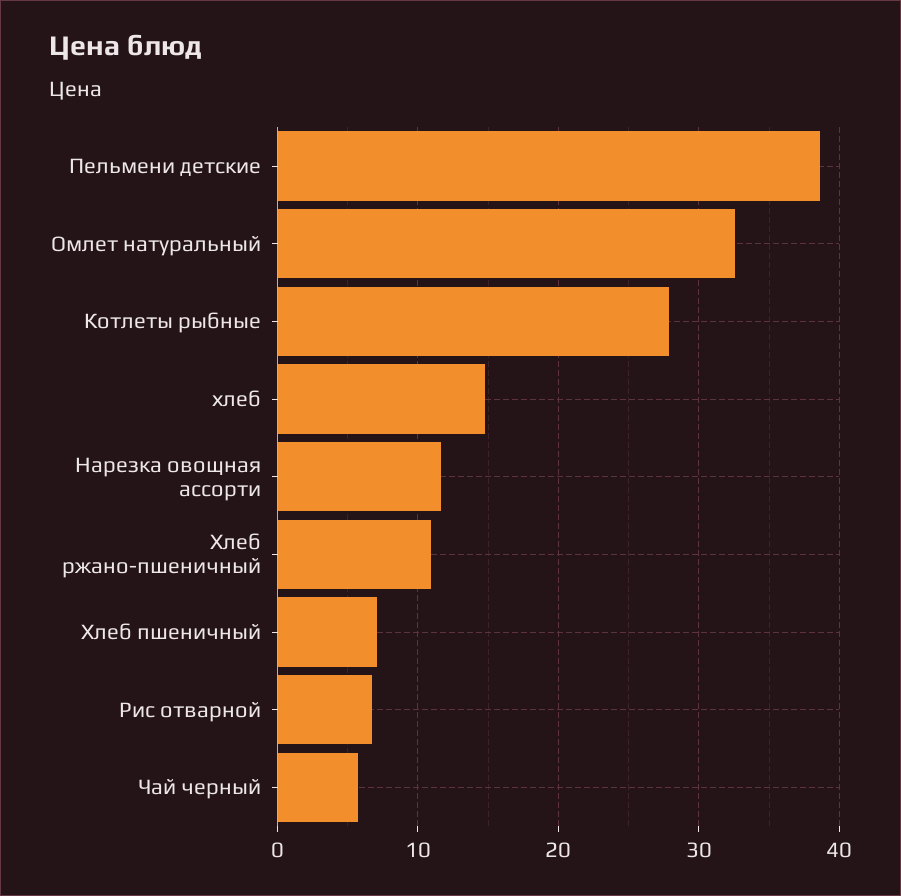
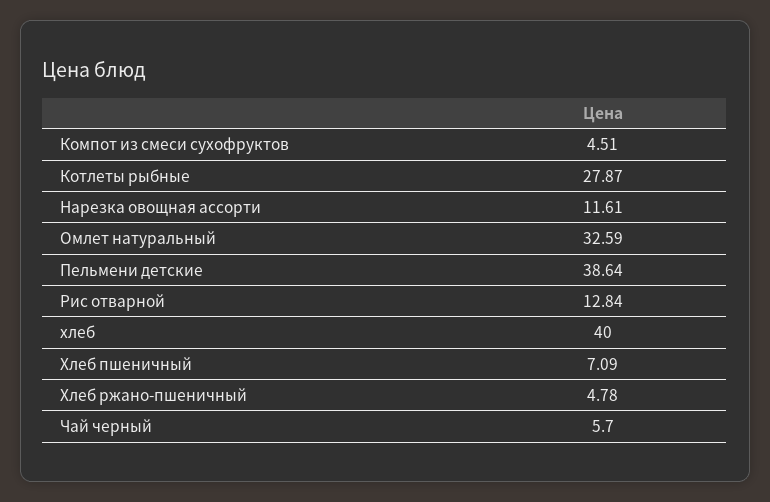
хлеб: 15 -> 40
Хлеб ржано-пшеничный: 11 -> 4.78
Рис отварной: 7 -> 12.84
Компот из смеси сухофруктов: none -> 4.51

